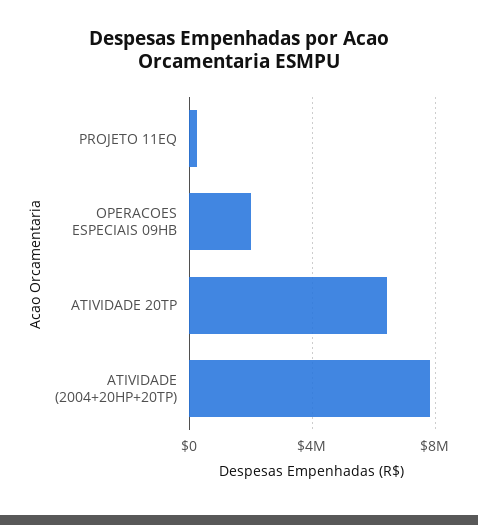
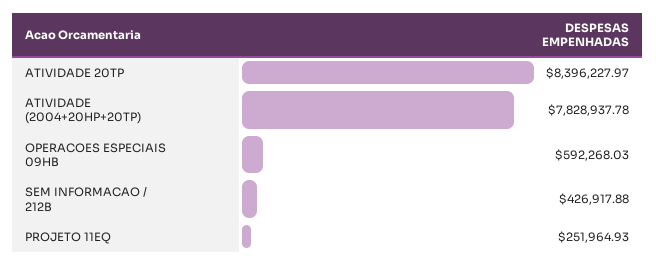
OPERACOES ESPECIAIS 09HB: 2000000 -> 592268.03
ATIVIDADE 20TP: 6500000 -> 8396227.97
SEM INFORMACAO / 212B: none -> 426917.88

